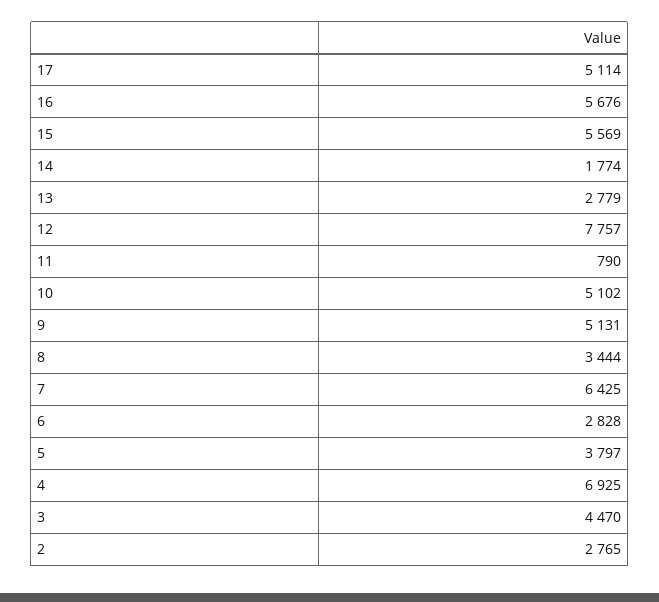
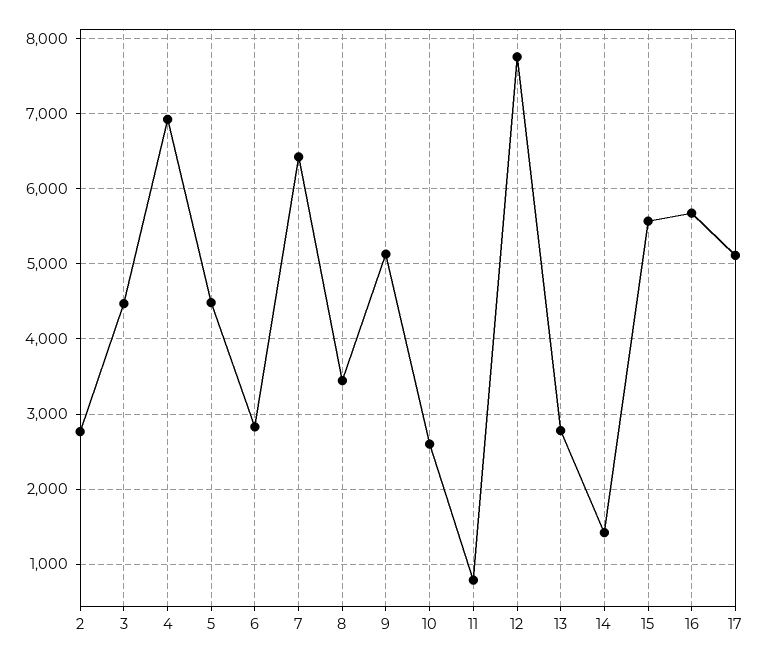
14: 1774 -> 1400
10: 5102 -> 2600
5: 3797 -> 4500

